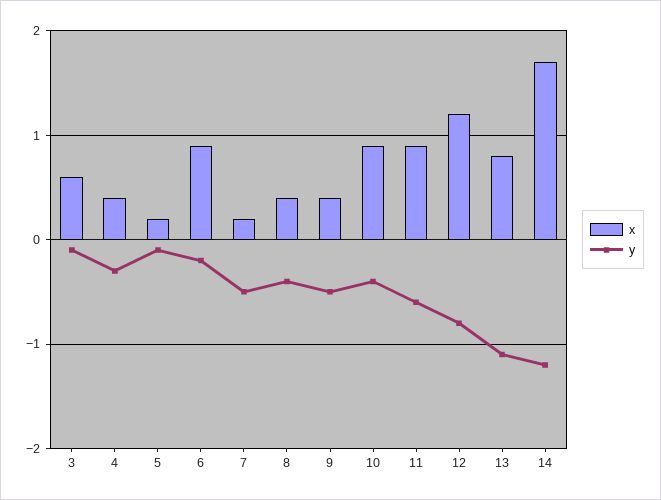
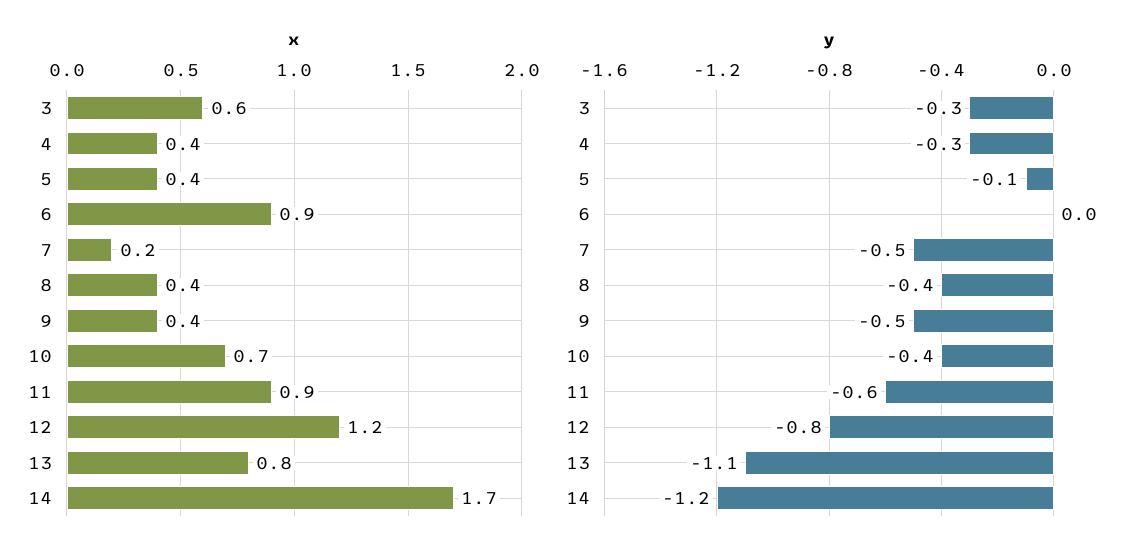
y, 3: -0.1 -> -0.3
x, 5: 0.2 -> 0.4
y, 6: -0.2 -> 0
x, 10: 0.9 -> 0.7

